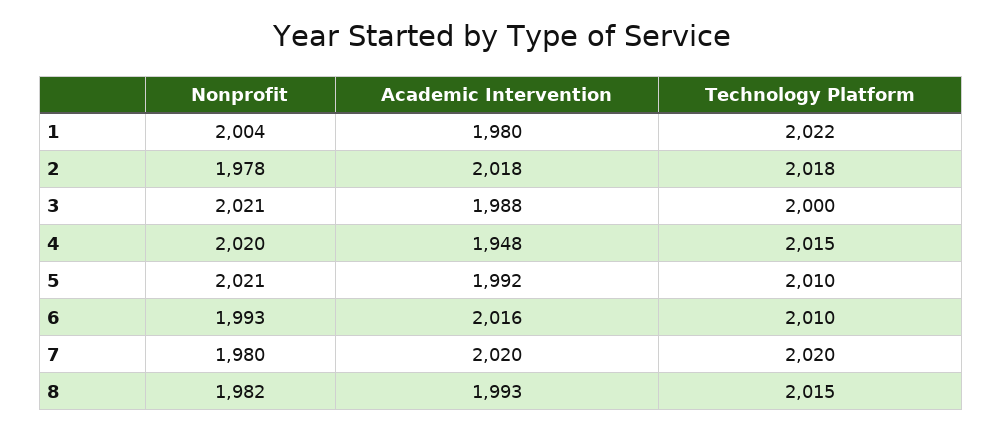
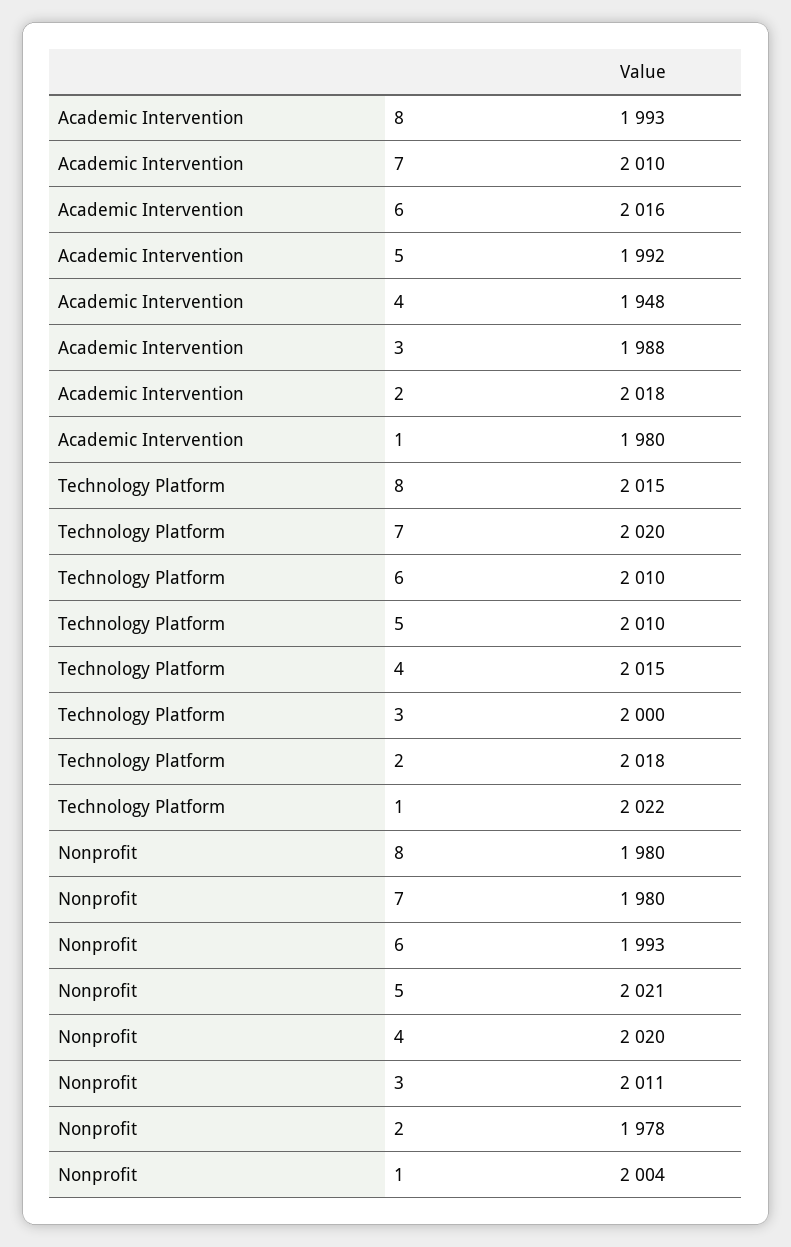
Nonprofit, 3: 2021 -> 2011
Academic Intervention, 7: 2020 -> 2010
Nonprofit, 8: 1982 -> 1980

